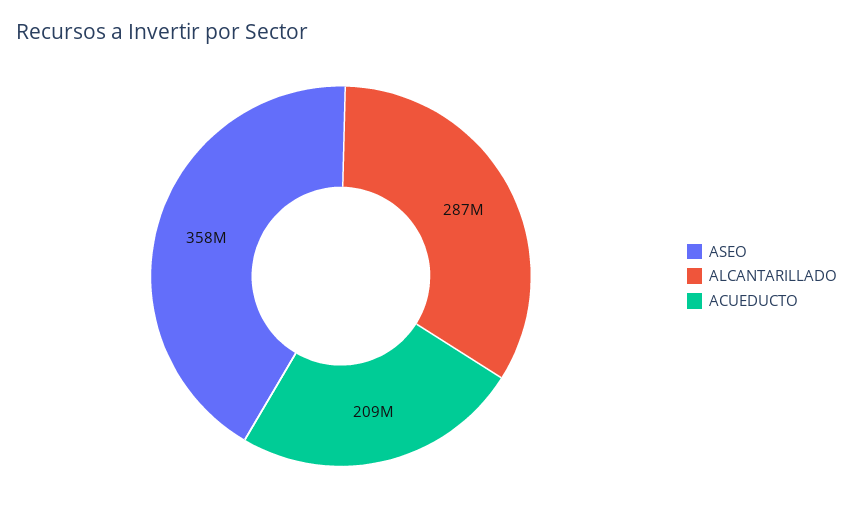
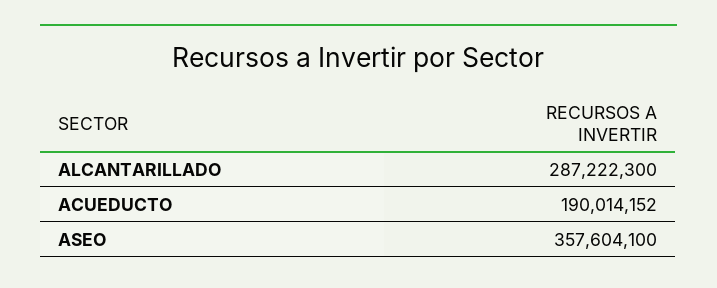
ACUEDUCTO: 209000000 -> 190014152

